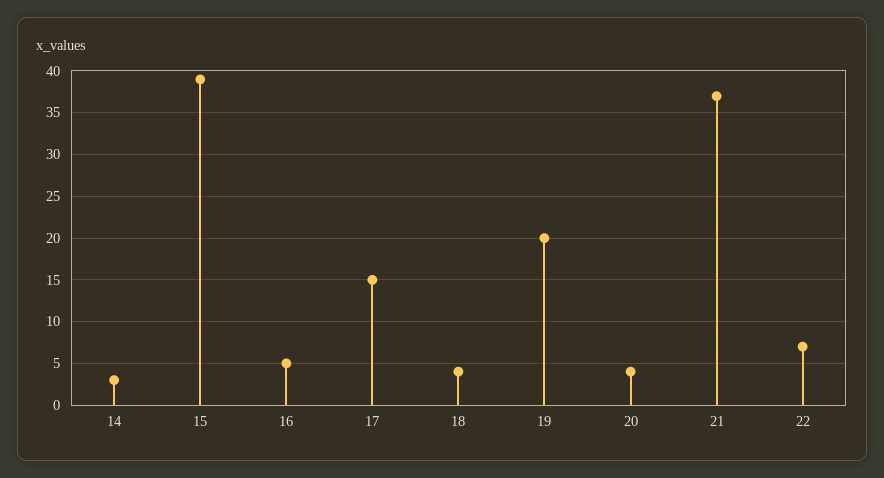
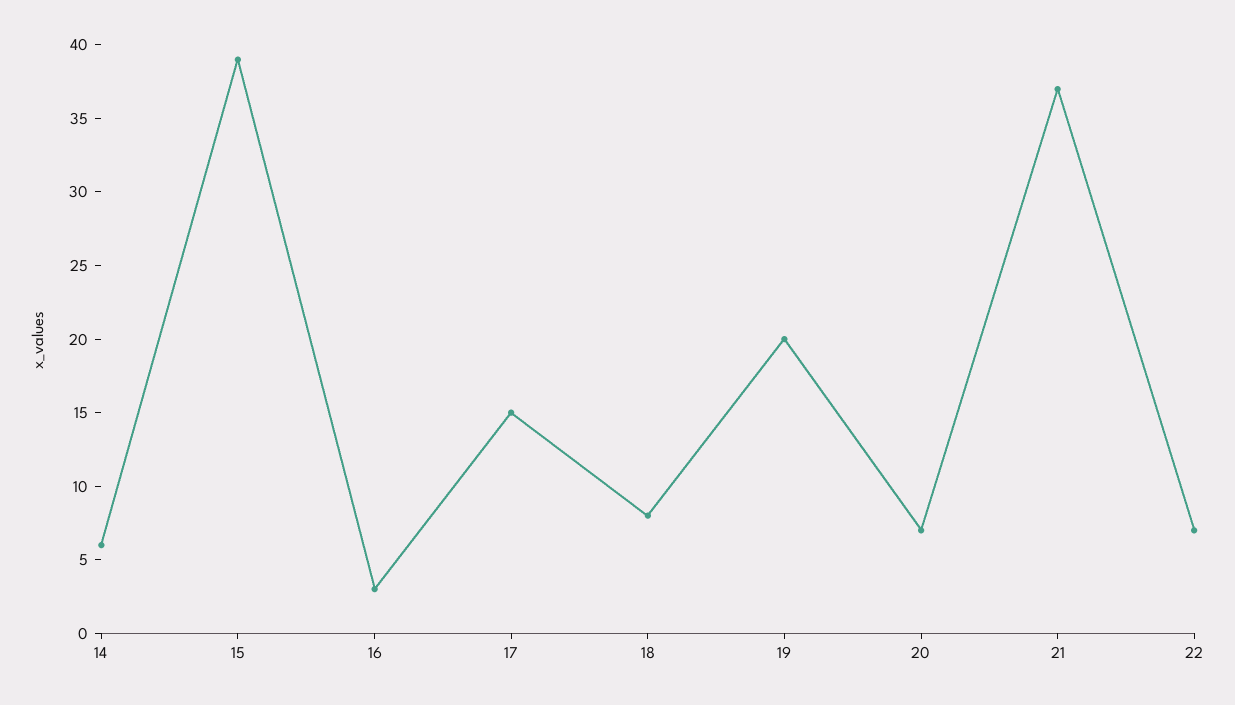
14: 3 -> 6
16: 5 -> 3
18: 4 -> 8
20: 4 -> 7

